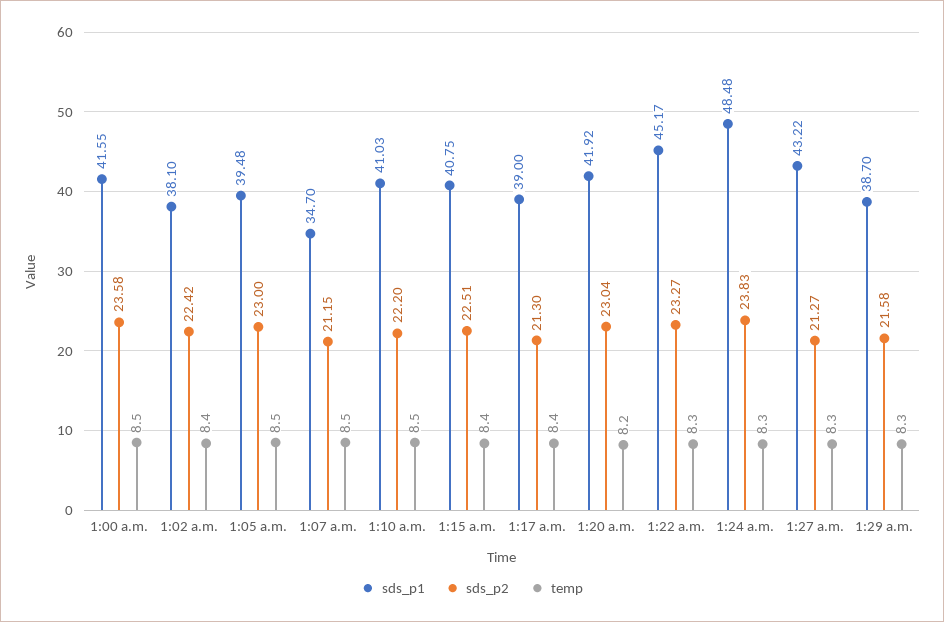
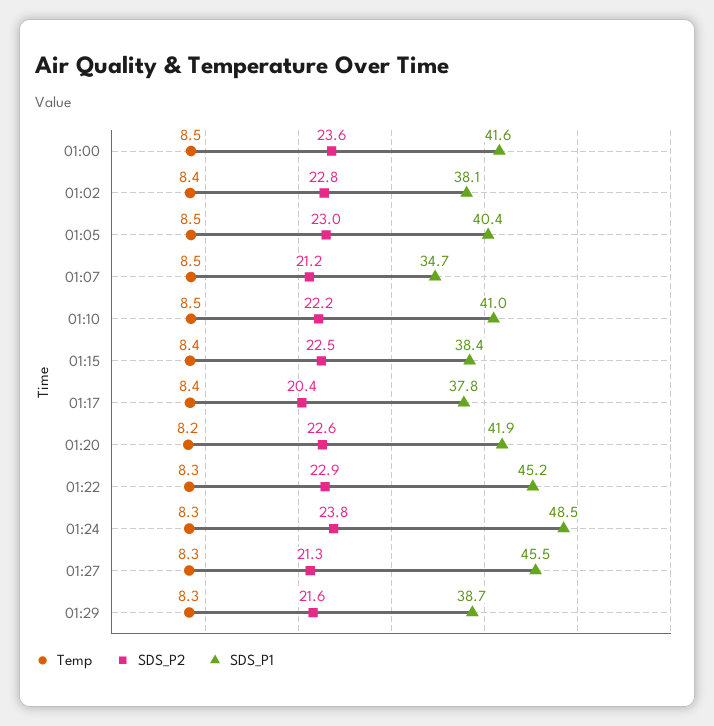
sds_p2, 1:02 a.m.: 22.42 -> 22.8
sds_p1, 1:05 a.m.: 39.48 -> 40.4
sds_p1, 1:15 a.m.: 40.75 -> 38.4
sds_p1, 1:17 a.m.: 39 -> 37.8
sds_p2, 1:17 a.m.: 21.3 -> 20.4
sds_p2, 1:20 a.m.: 23.04 -> 22.6
sds_p2, 1:22 a.m.: 23.27 -> 22.9
sds_p1, 1:27 a.m.: 43.22 -> 45.5

